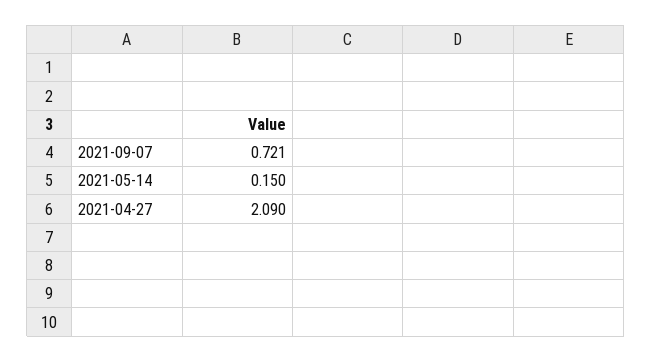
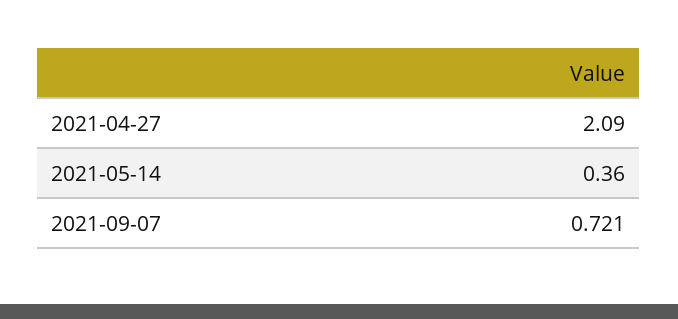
2021-05-14: 0.15 -> 0.36

